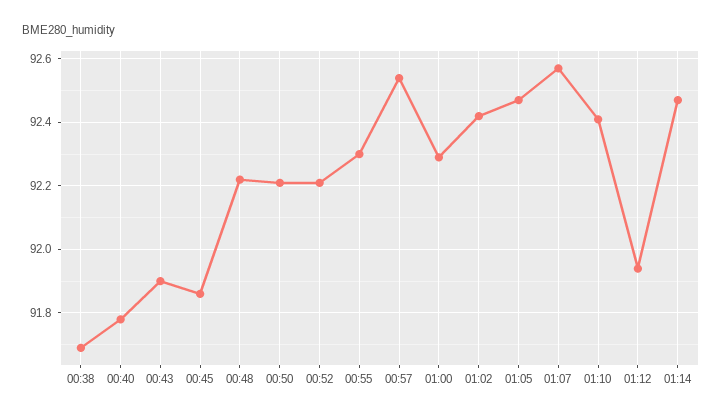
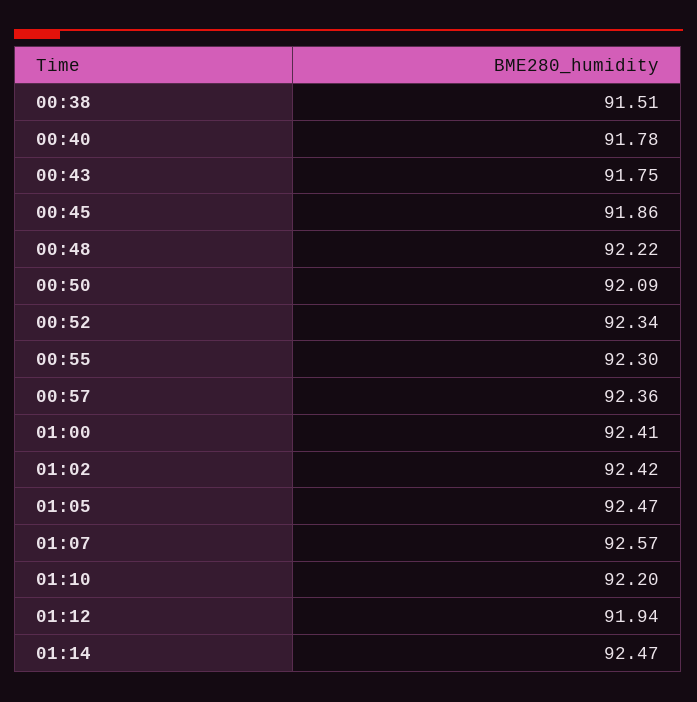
00:38: 91.7 -> 91.51
00:43: 91.9 -> 91.75
00:50: 92.2 -> 92.09
00:52: 92.2 -> 92.34
00:57: 92.55 -> 92.36
01:00: 92.3 -> 92.41
01:10: 92.4 -> 92.2

